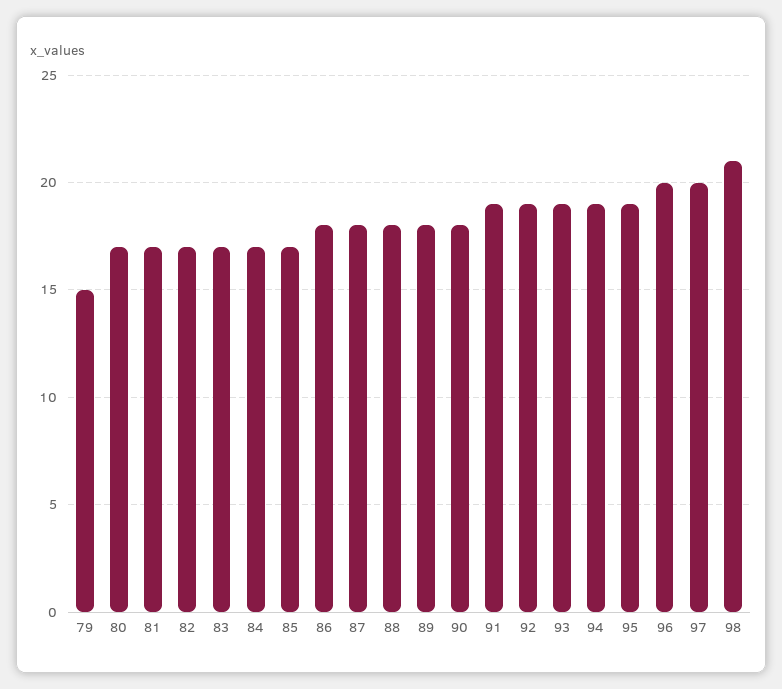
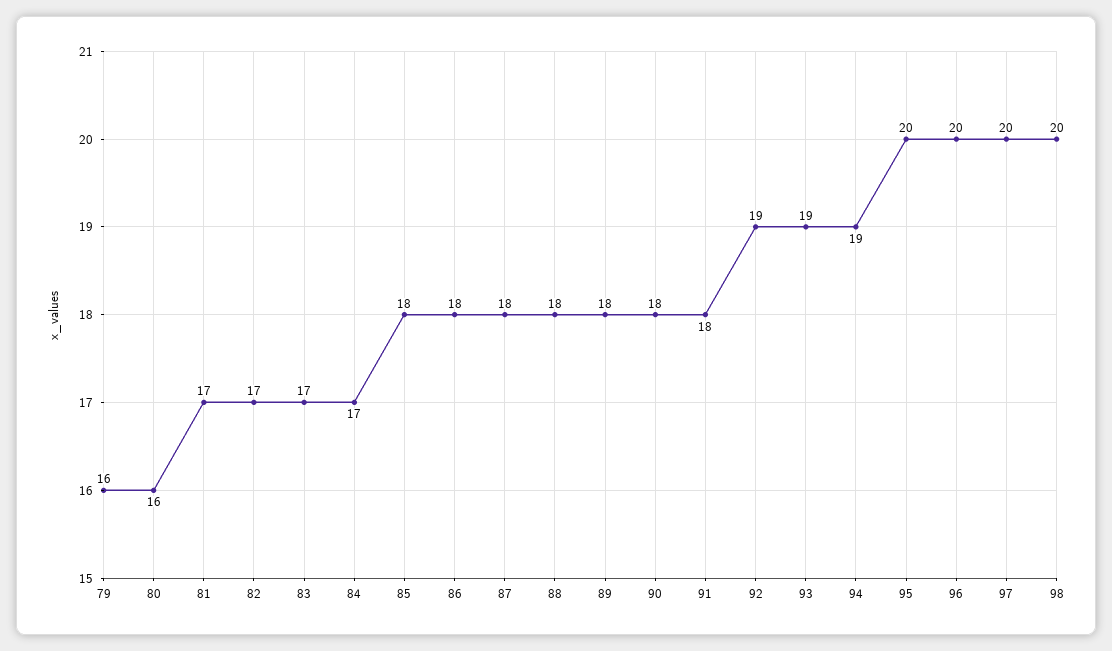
79: 15 -> 16
80: 17 -> 16
85: 17 -> 18
91: 19 -> 18
95: 19 -> 20
98: 21 -> 20

